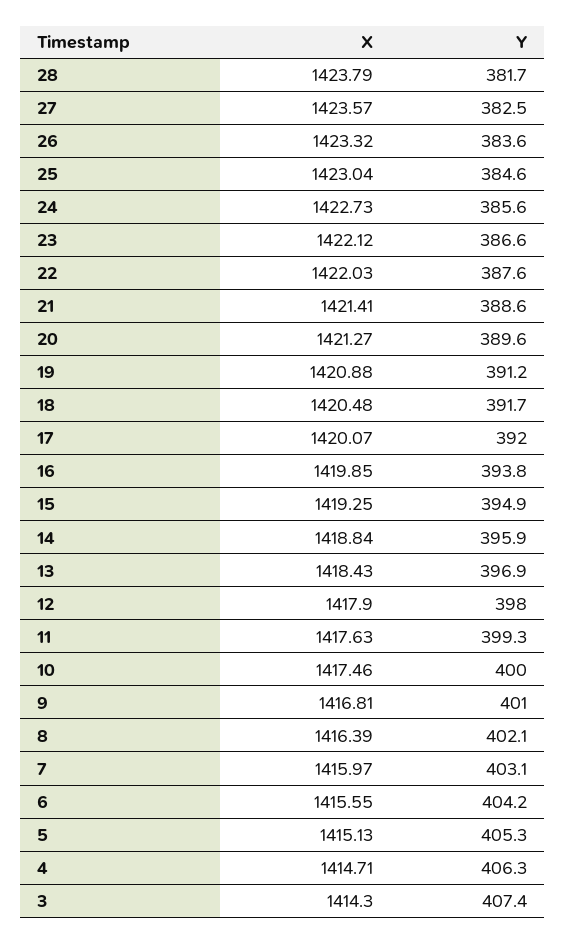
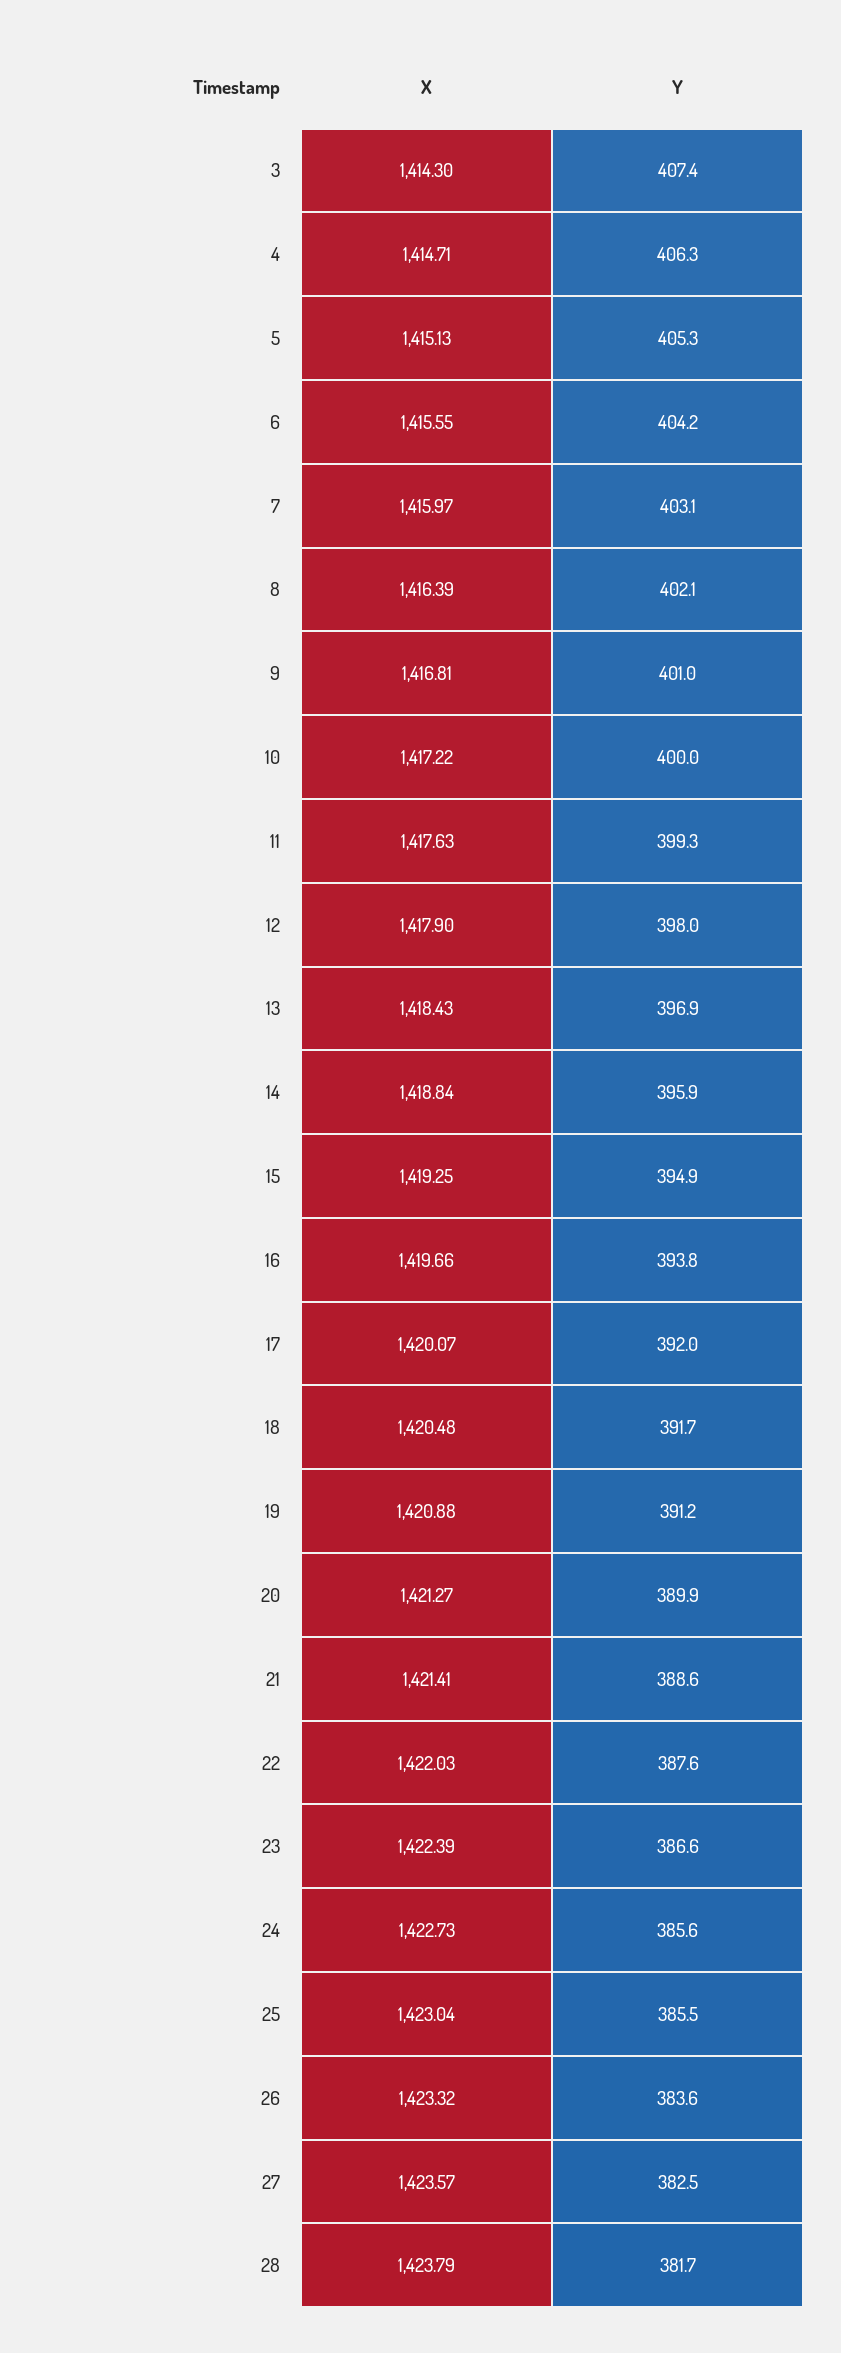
Y, 25: 384.6 -> 385.5
X, 23: 1422.12 -> 1422.39
Y, 20: 389.6 -> 389.9
X, 16: 1419.85 -> 1419.66
X, 10: 1417.46 -> 1417.22

